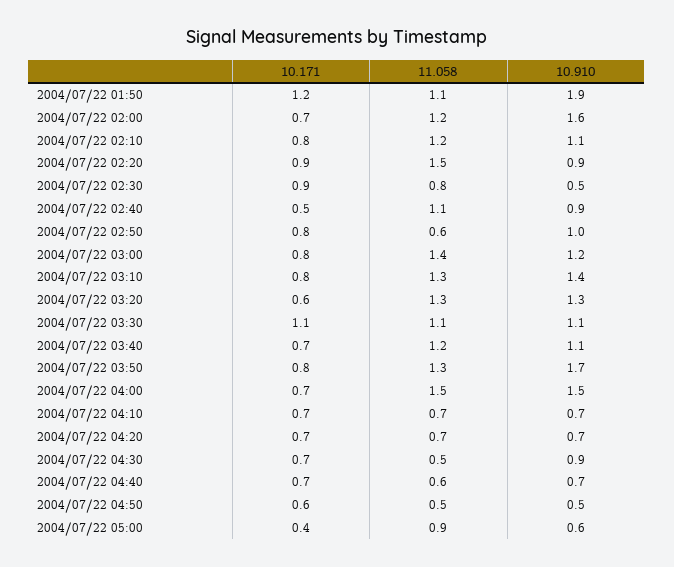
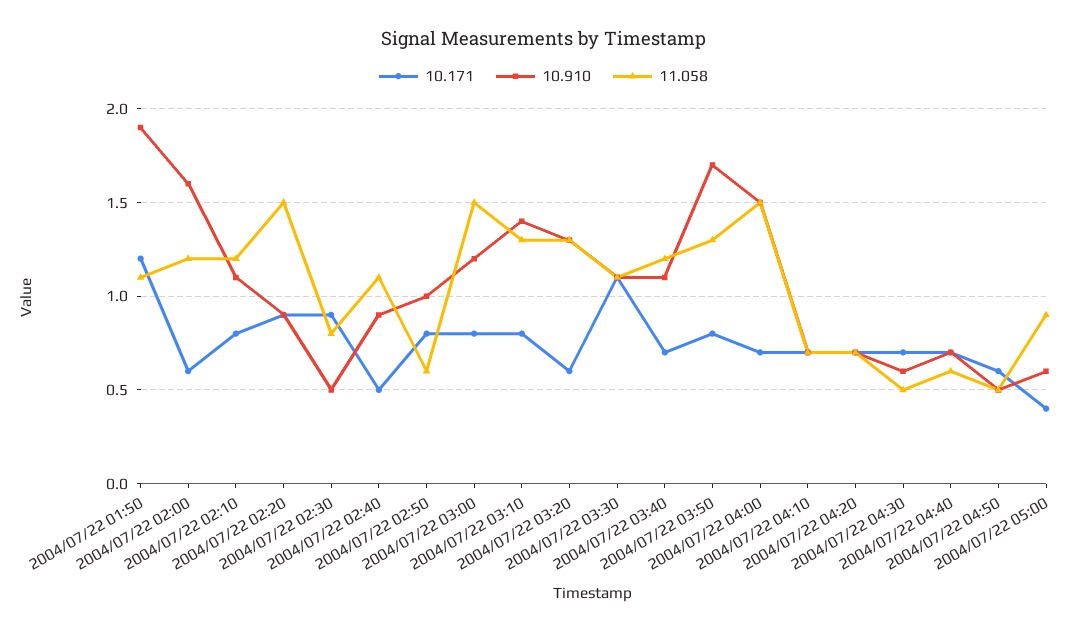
10.171, 2004/07/22 02:00: 0.7 -> 0.6
11.058, 2004/07/22 03:00: 1.4 -> 1.5
10.910, 2004/07/22 04:30: 0.9 -> 0.6

